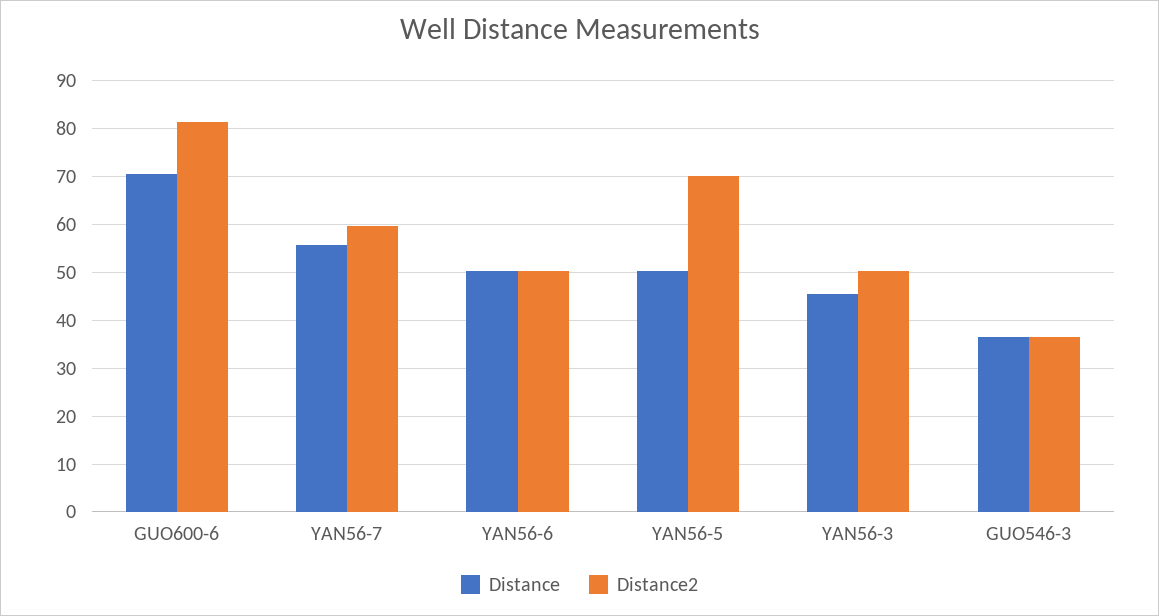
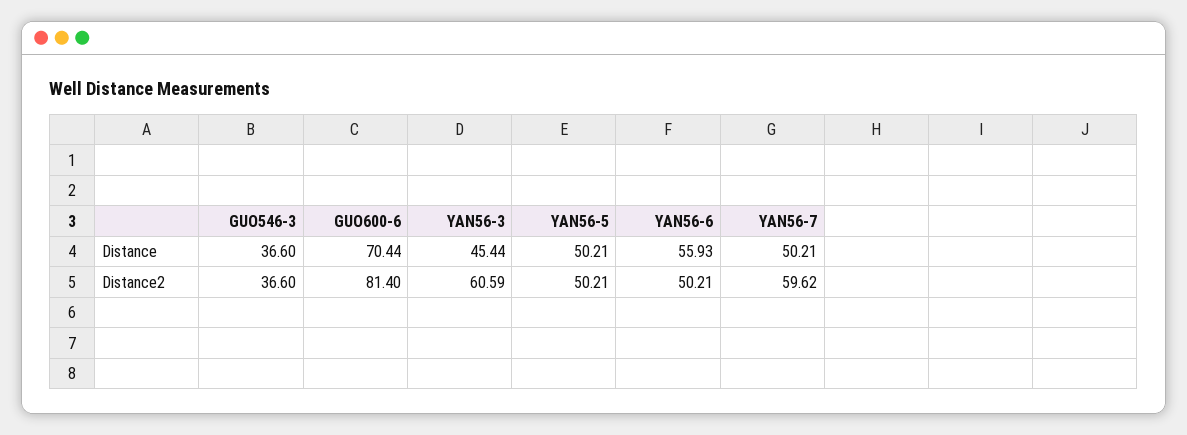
Distance, YAN56-7: 56 -> 50.21
Distance, YAN56-6: 50 -> 55.93
Distance2, YAN56-5: 70 -> 50.21
Distance2, YAN56-3: 50 -> 60.59

